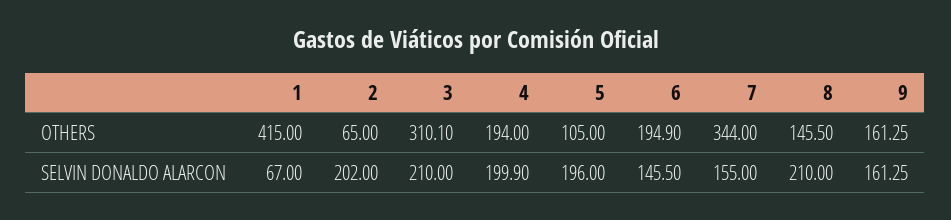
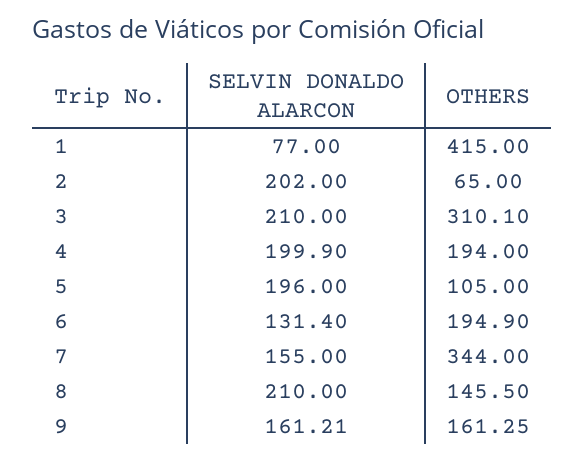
1, SELVIN DONALDO ALARCON: 67 -> 77
6, SELVIN DONALDO ALARCON: 145.5 -> 131.4
9, SELVIN DONALDO ALARCON: 161.25 -> 161.21

